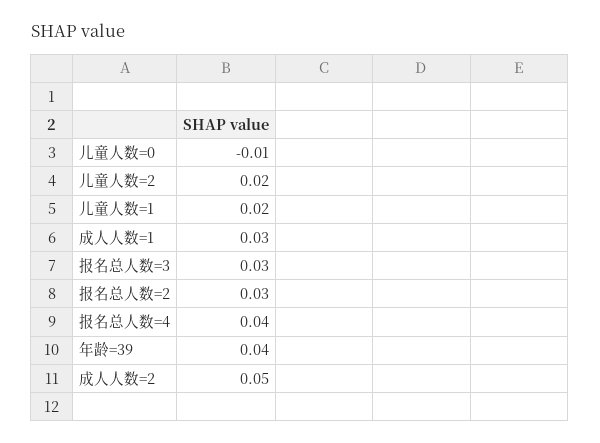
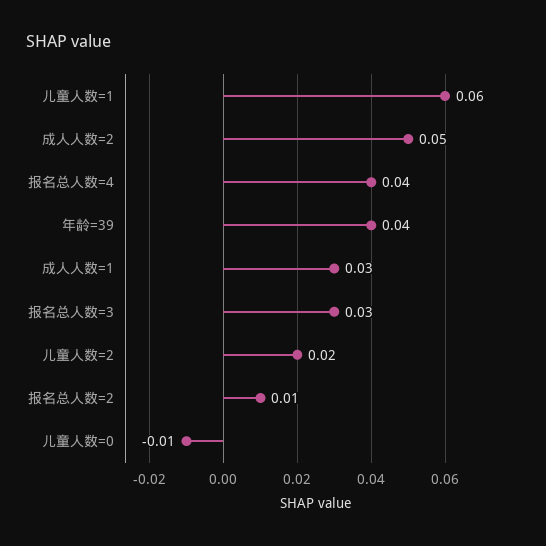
儿童人数=1: 0.02 -> 0.06
报名总人数=2: 0.03 -> 0.01

